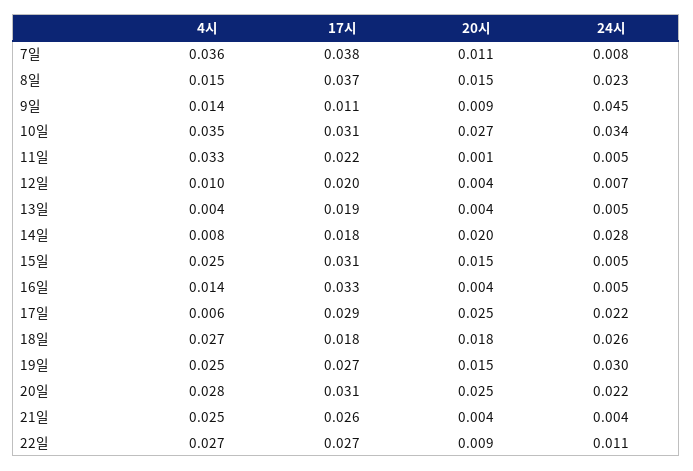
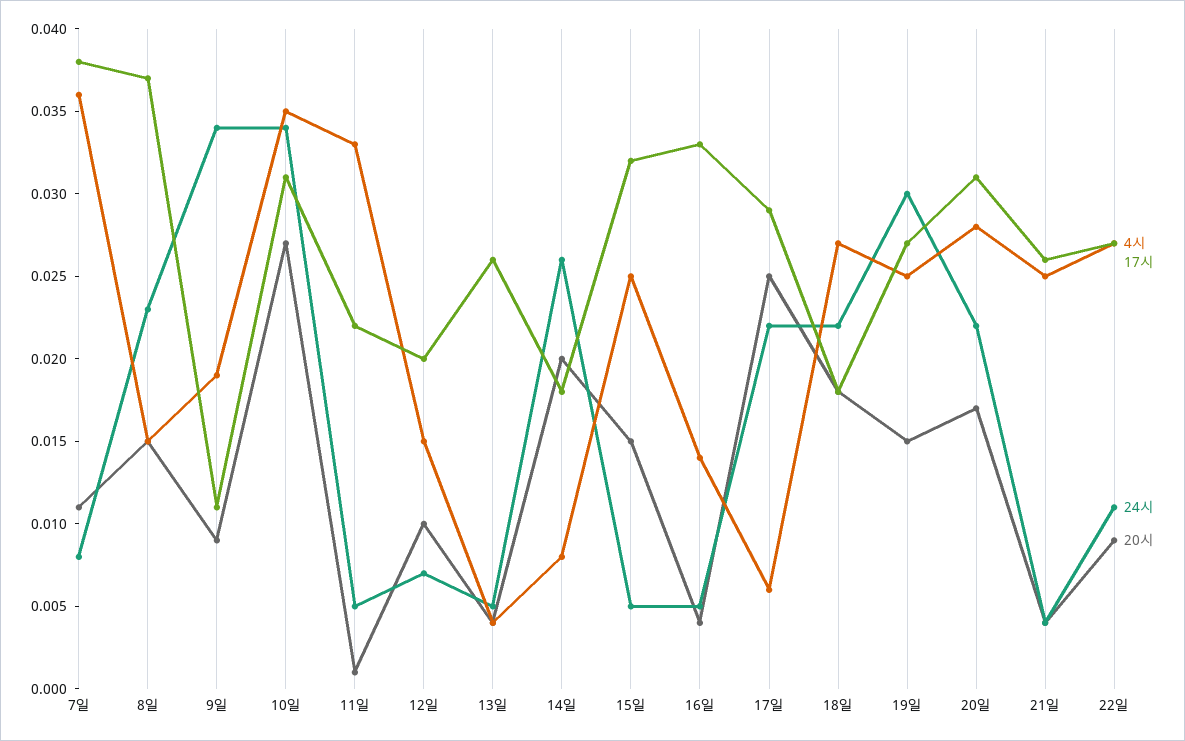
4시, 9일: 0.014 -> 0.019
24시, 9일: 0.045 -> 0.034
4시, 12일: 0.01 -> 0.015
20시, 12일: 0.004 -> 0.01
17시, 13일: 0.019 -> 0.026
24시, 14일: 0.028 -> 0.026
17시, 15일: 0.031 -> 0.032
24시, 18일: 0.026 -> 0.022
20시, 20일: 0.025 -> 0.017

